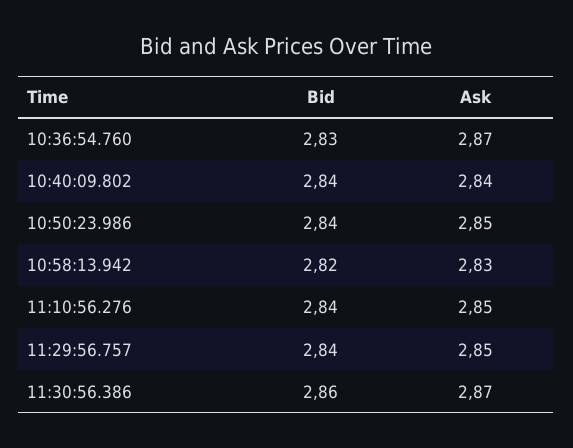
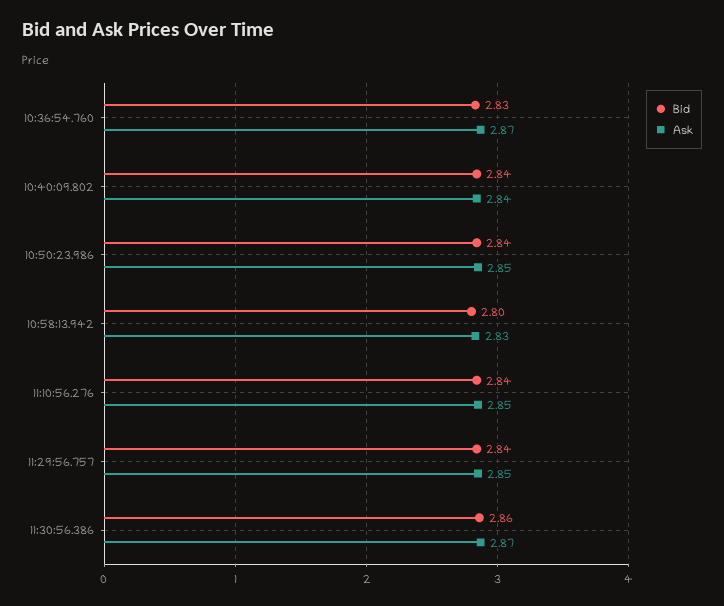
Bid, 10:58:13.942: 2.82 -> 2.8

